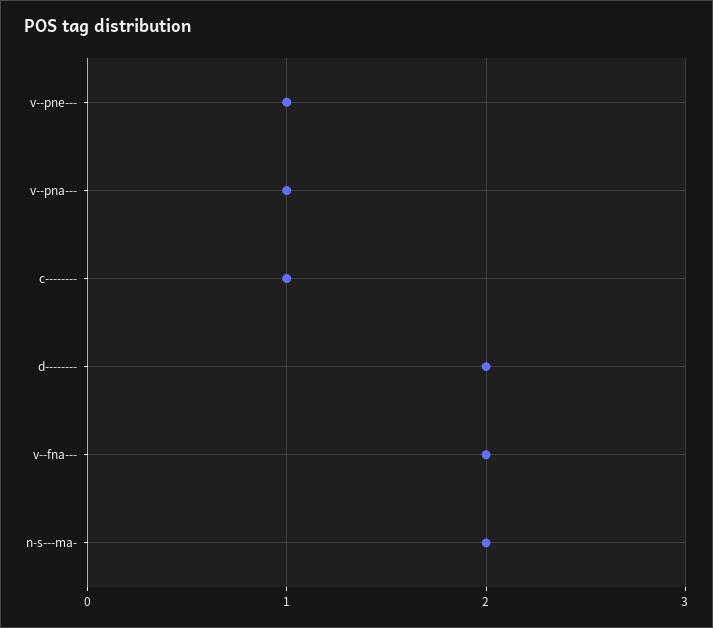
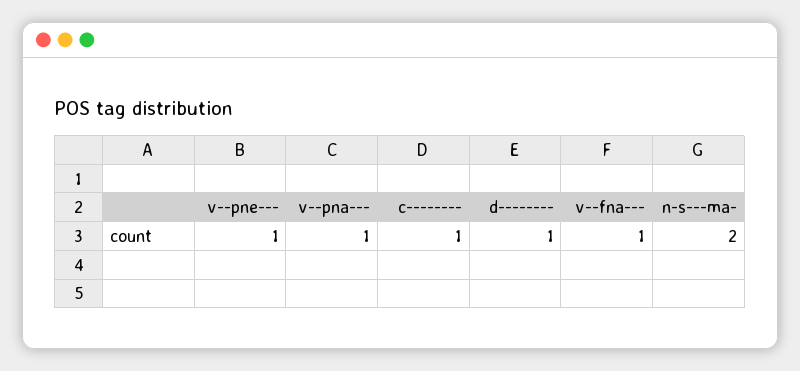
d--------: 2 -> 1
v--fna---: 2 -> 1

